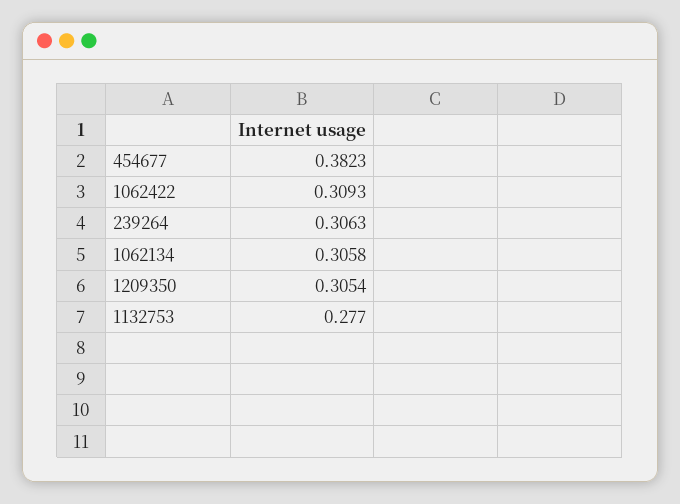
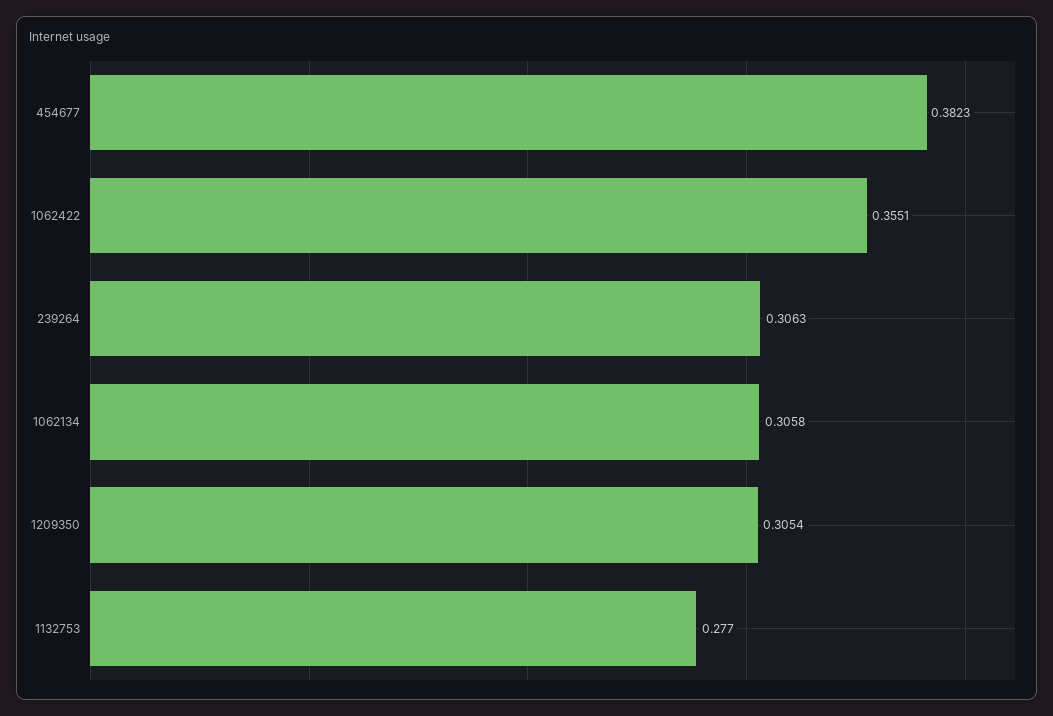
1062422: 0.3093 -> 0.3551

